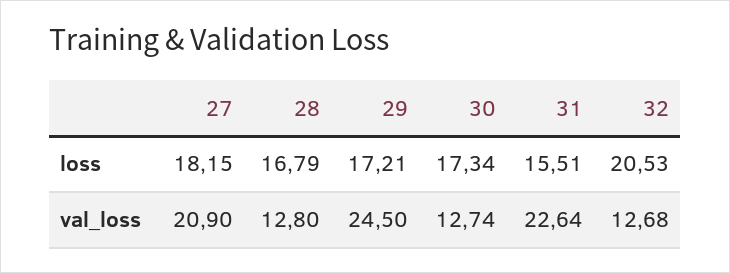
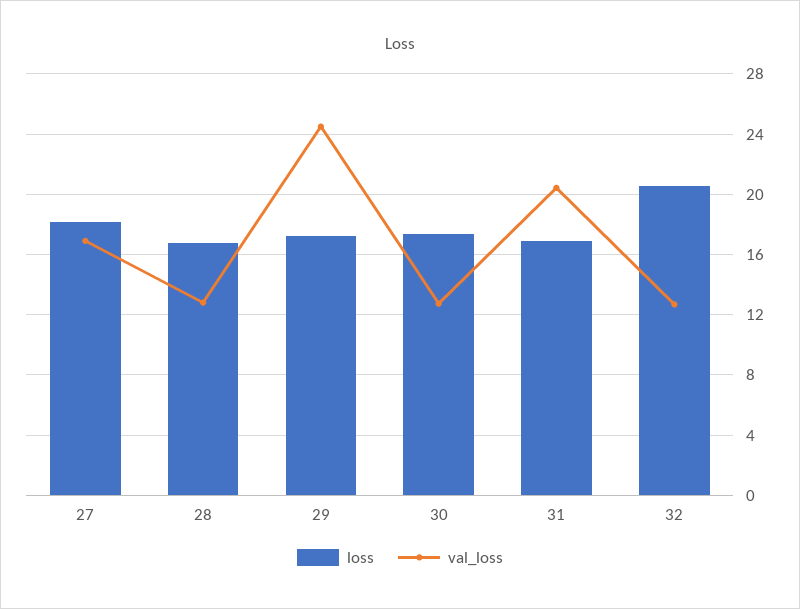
loss, 31: 15.51 -> 17
val_loss, 27: 20.9 -> 17
val_loss, 31: 22.64 -> 20.5

